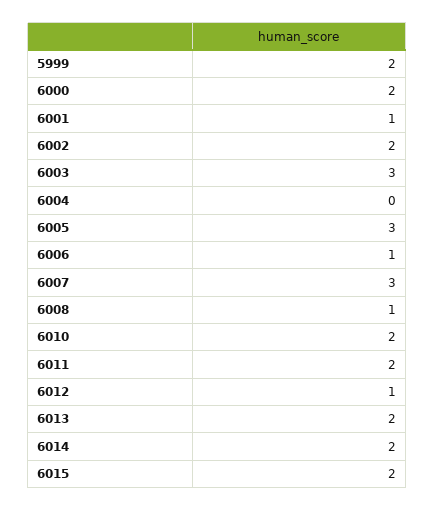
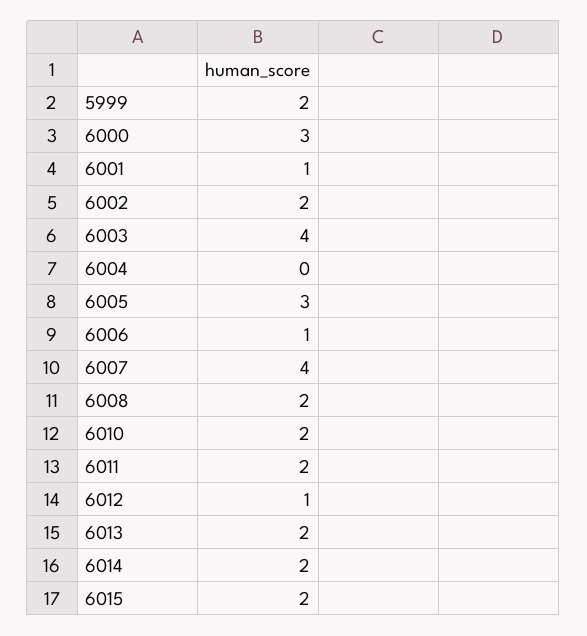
6000: 2 -> 3
6003: 3 -> 4
6007: 3 -> 4
6008: 1 -> 2

